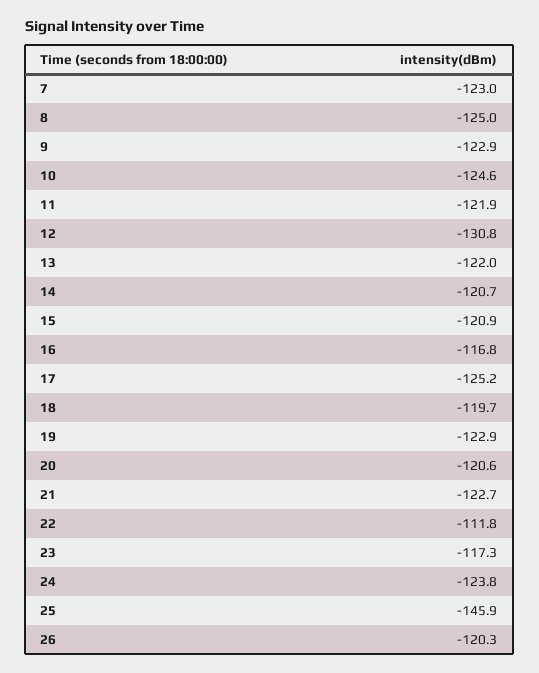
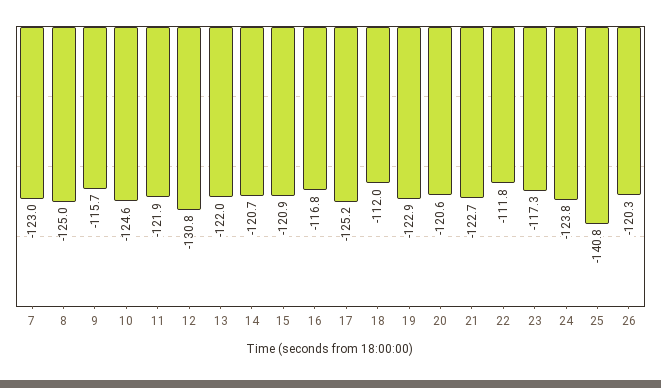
9: -122.9 -> -115.7
18: -119.7 -> -112
25: -145.9 -> -140.8

